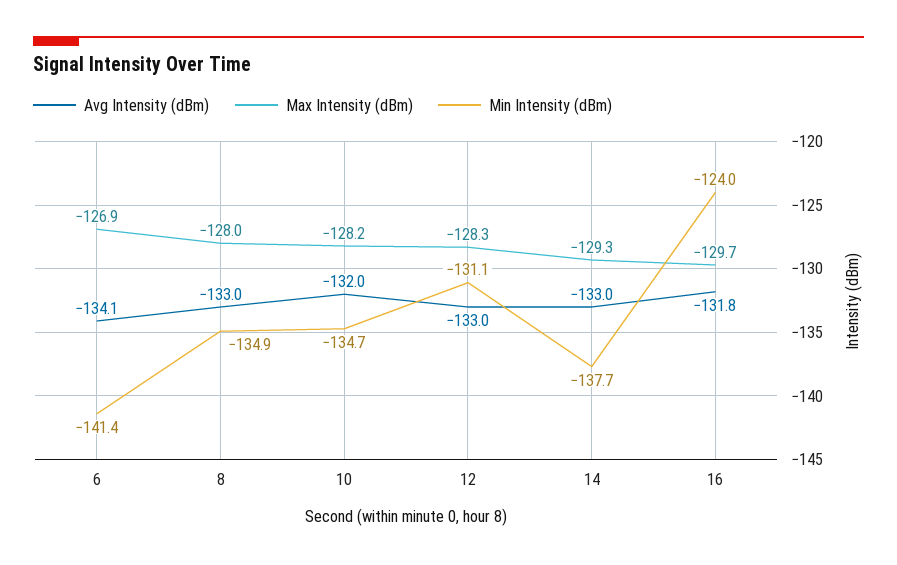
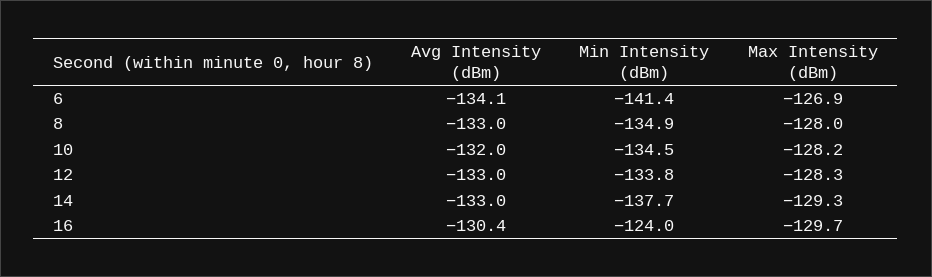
Min Intensity (dBm), 10: -134.7 -> -134.5
Min Intensity (dBm), 12: -131.1 -> -133.8
Avg Intensity (dBm), 16: -131.8 -> -130.4

